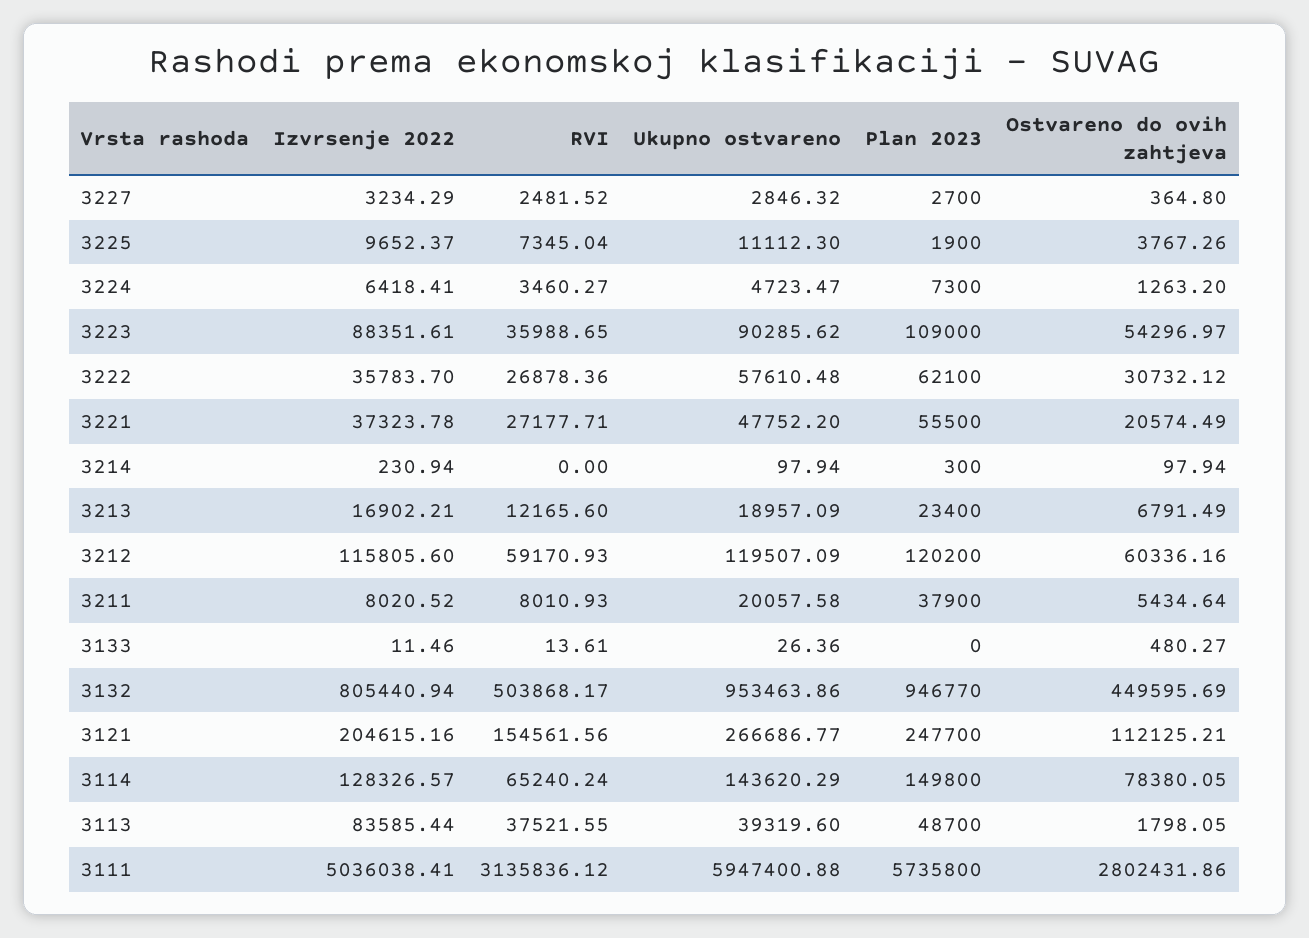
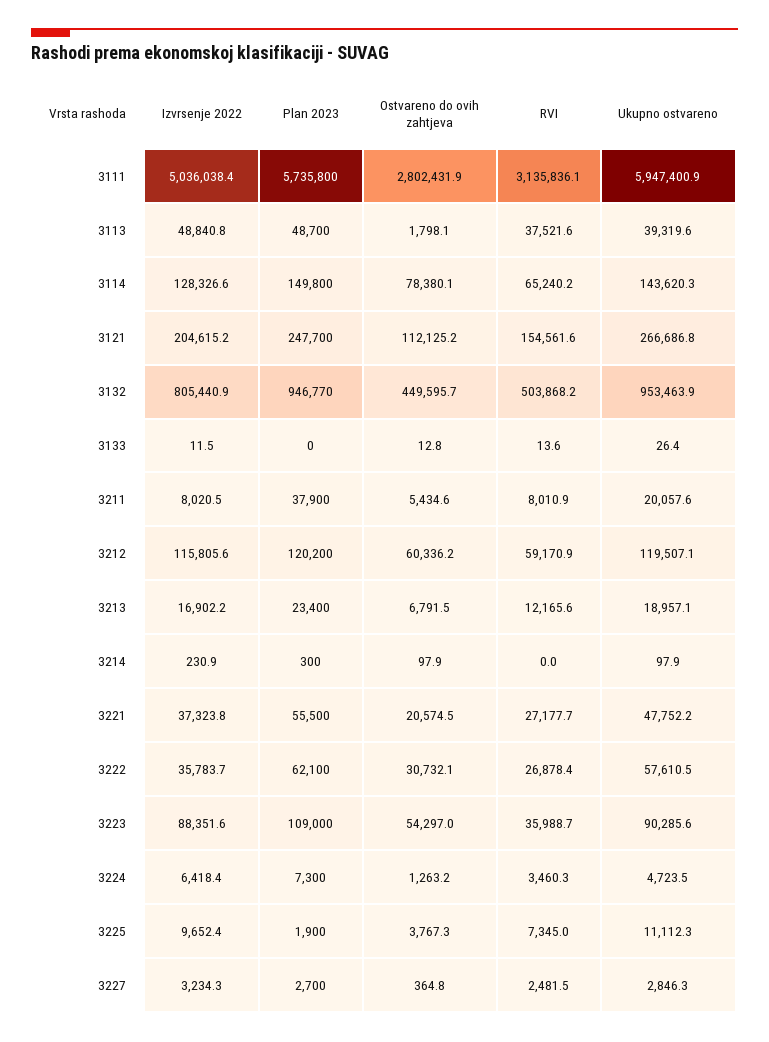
Ostvareno do ovih zahtjeva, 3133: 480.27 -> 12.8
Izvrsenje 2022, 3113: 83585.44 -> 48840.8

